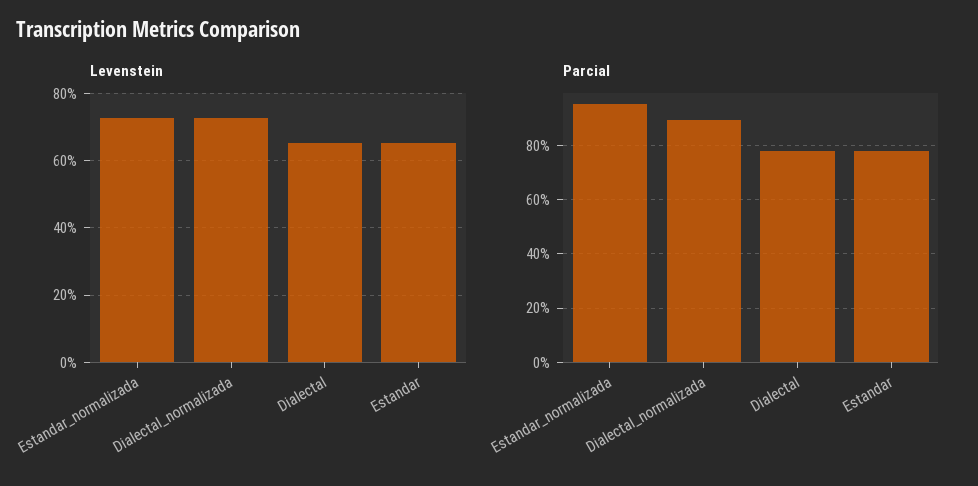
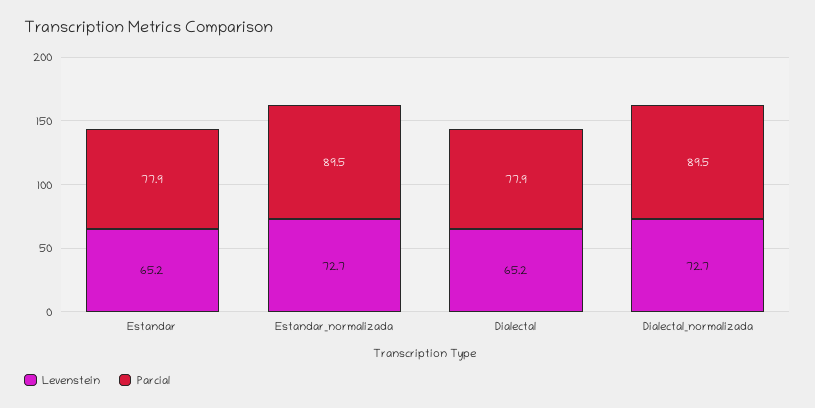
Parcial, Estandar_normalizada: 95 -> 89.5

